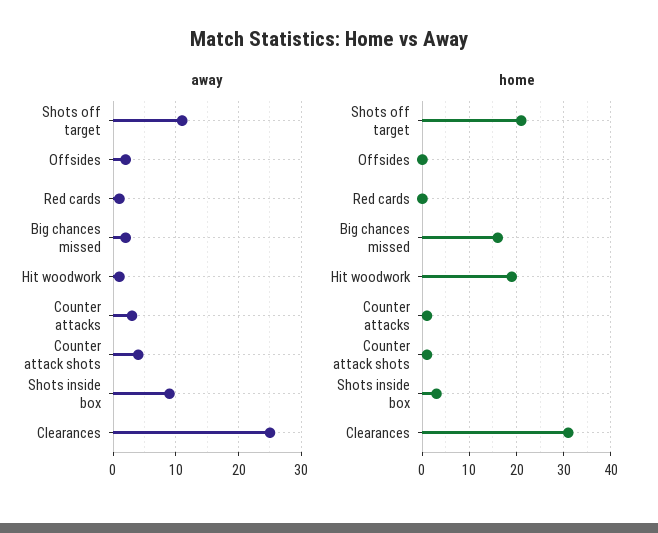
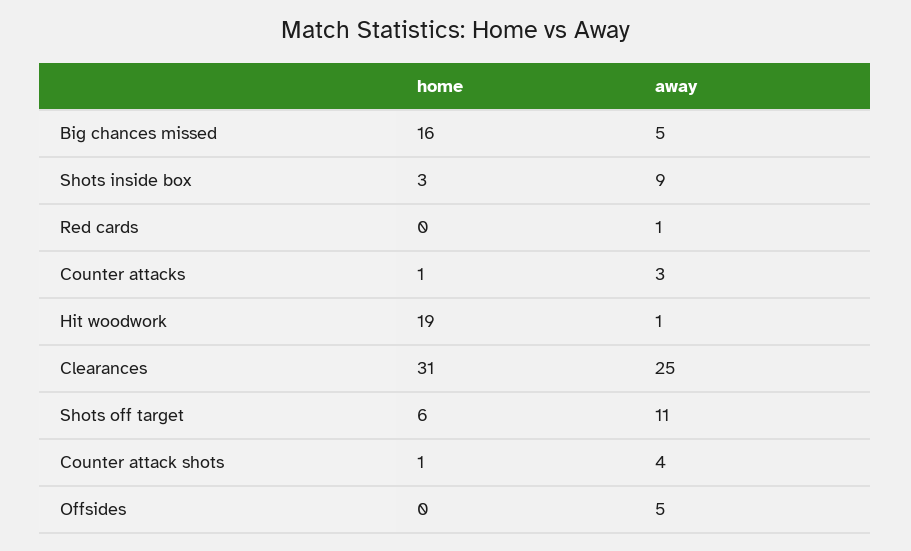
away, Offsides: 2 -> 5
away, Big chances missed: 2 -> 5
home, Shots off target: 20 -> 6

